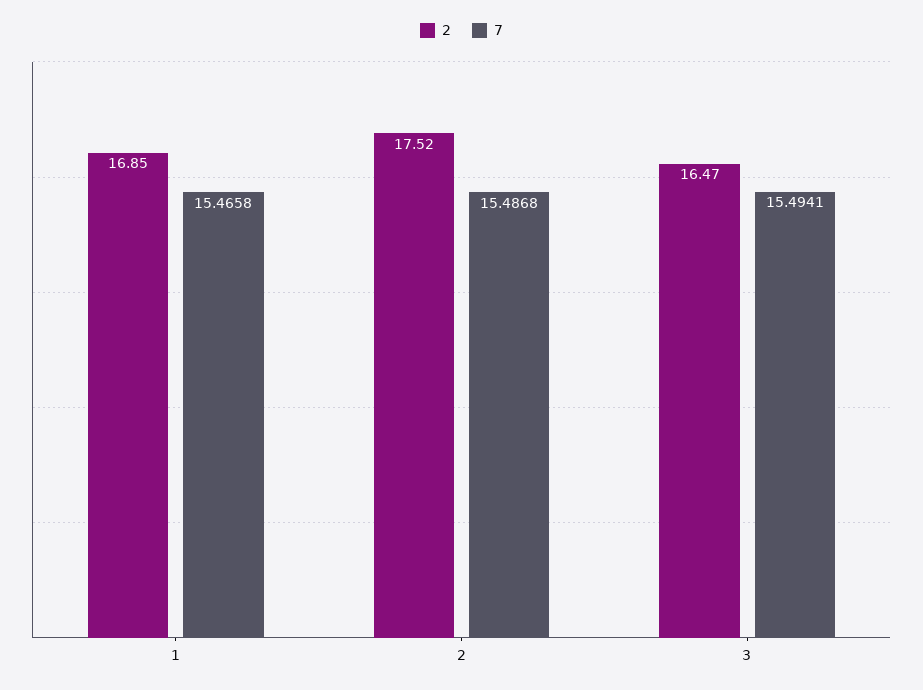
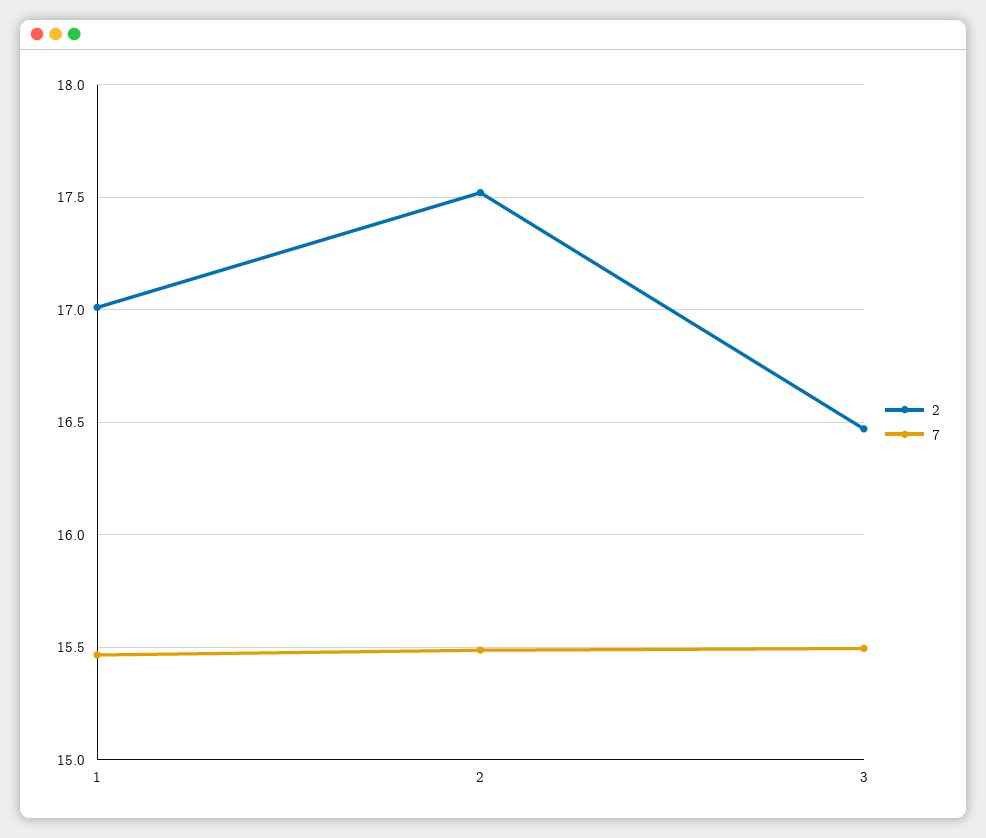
2, 1: 16.85 -> 17

